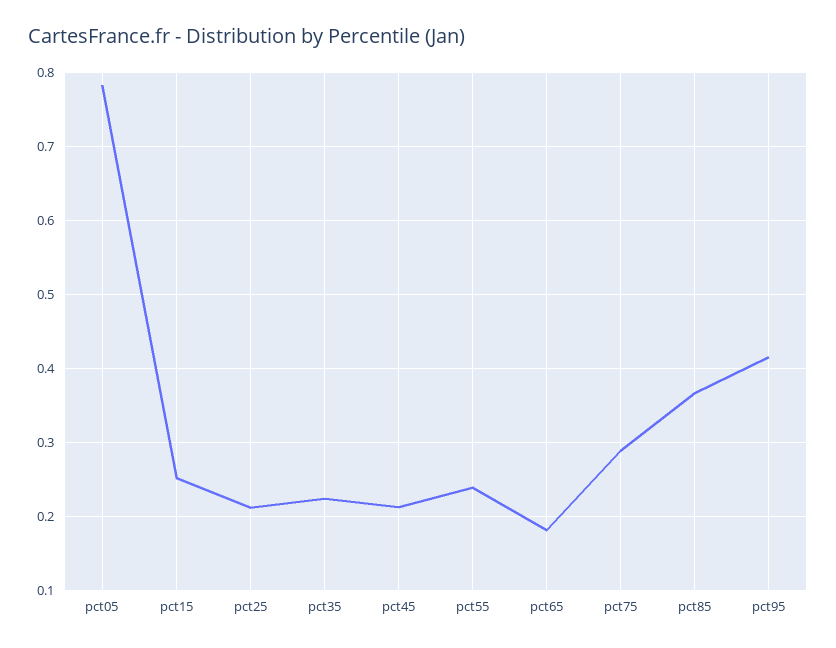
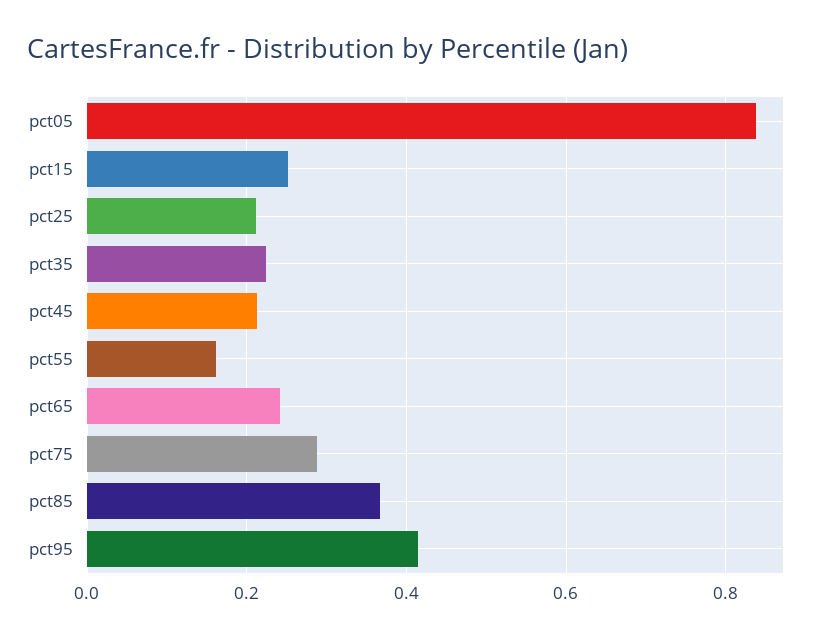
pct05: 0.78 -> 0.84
pct55: 0.24 -> 0.16
pct65: 0.18 -> 0.24

